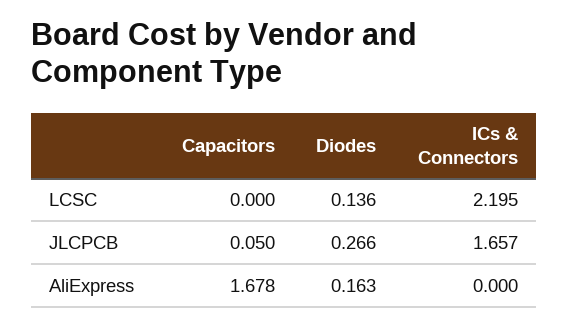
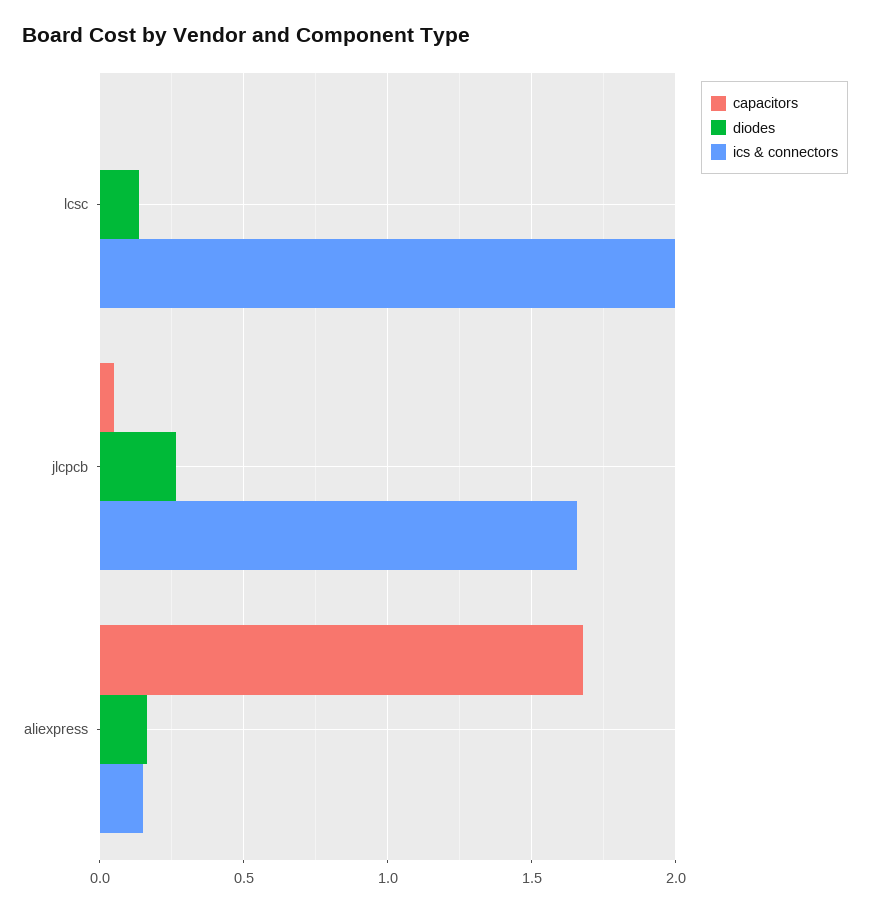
ICs & Connectors, LCSC: 2.195 -> 2
ICs & Connectors, AliExpress: 0 -> 0.15

